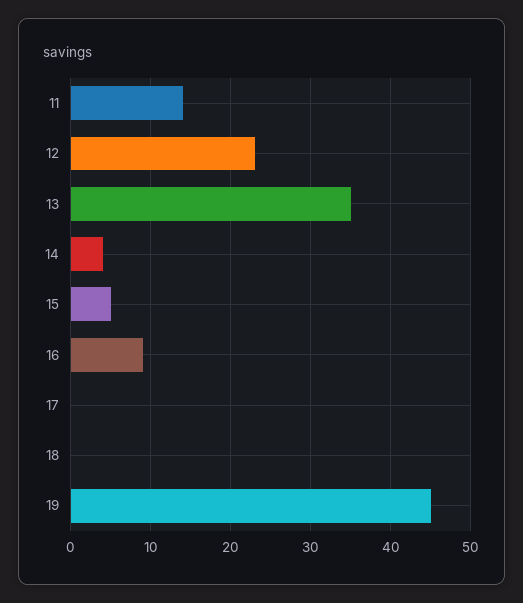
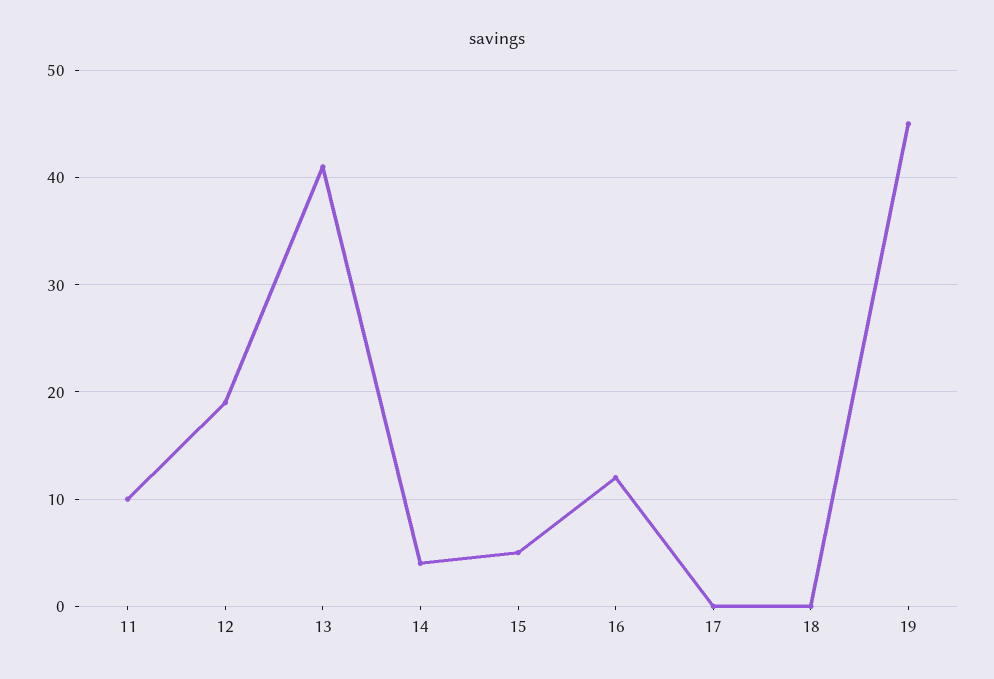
11: 14 -> 10
12: 23 -> 19
13: 35 -> 41
16: 9 -> 12

